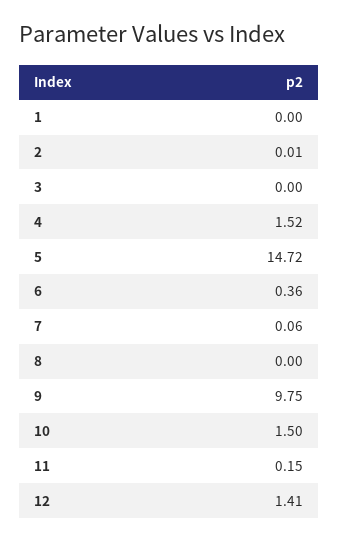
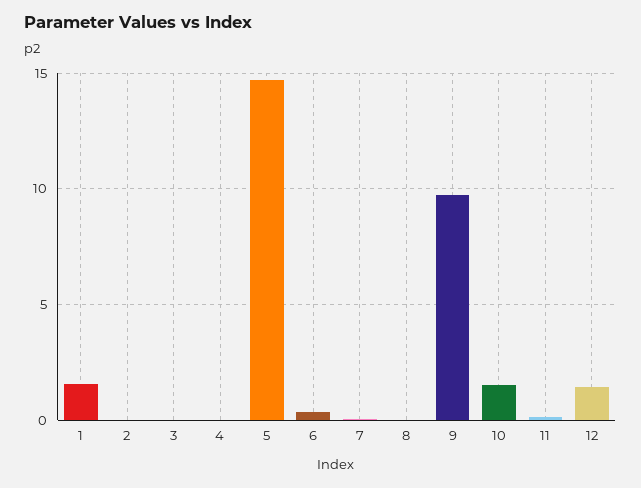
1: 0 -> 1.5
4: 1.52 -> 0

